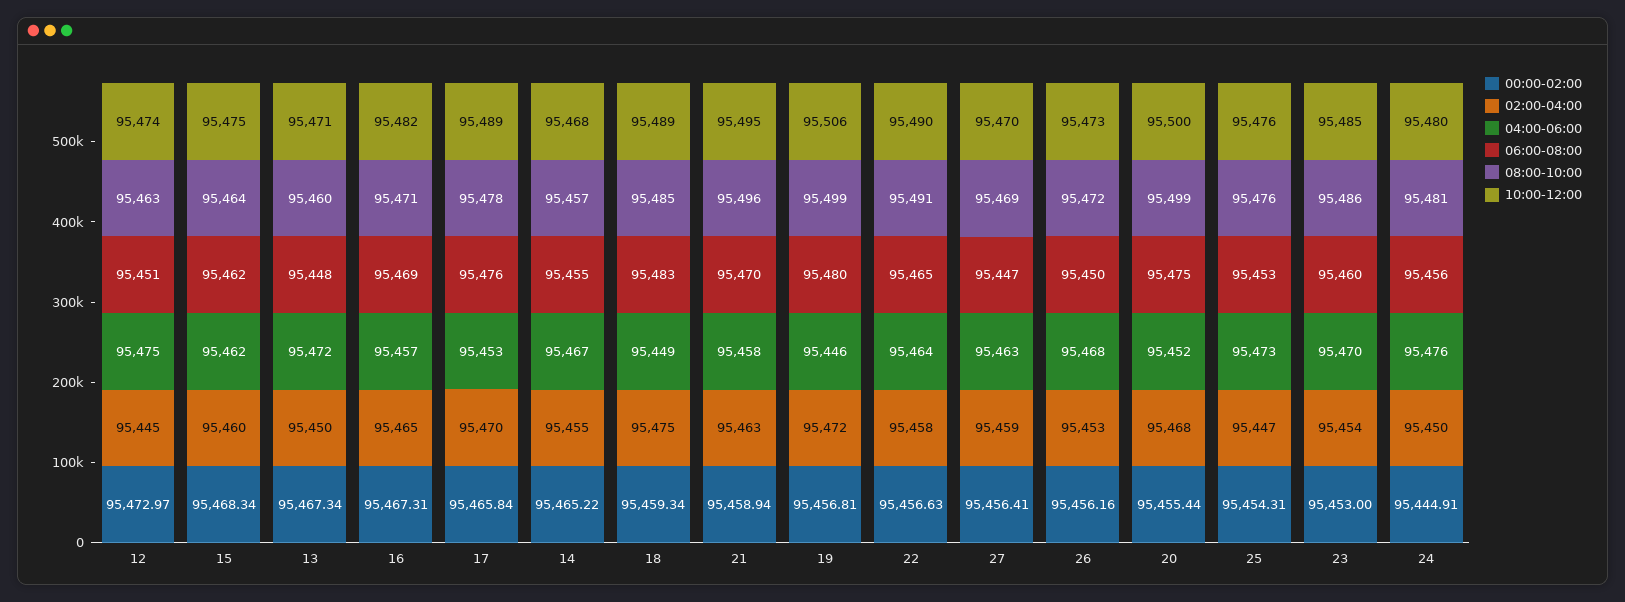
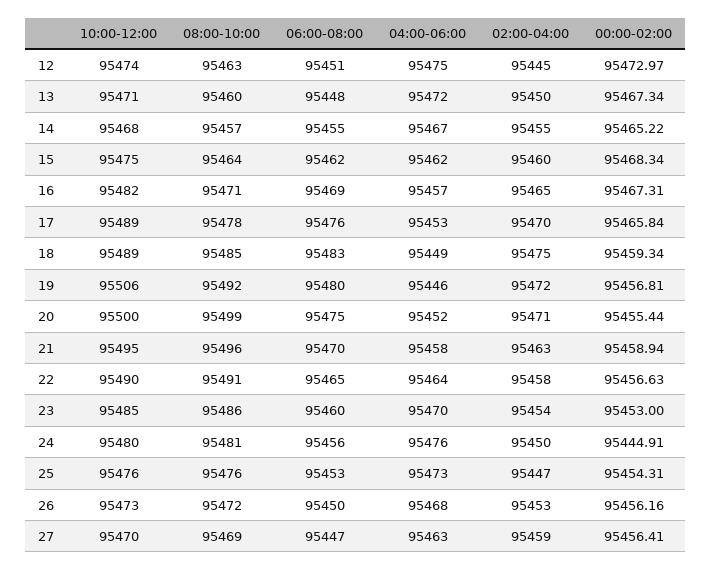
08:00-10:00, 19: 95499 -> 95492
02:00-04:00, 20: 95468 -> 95471

